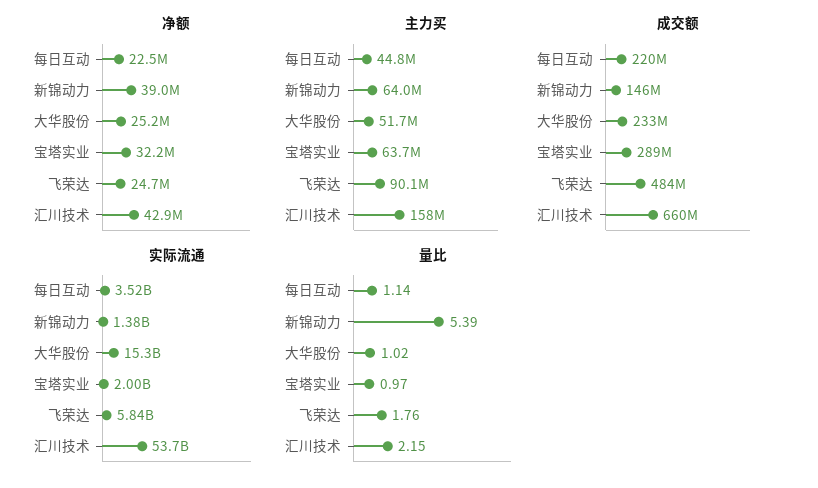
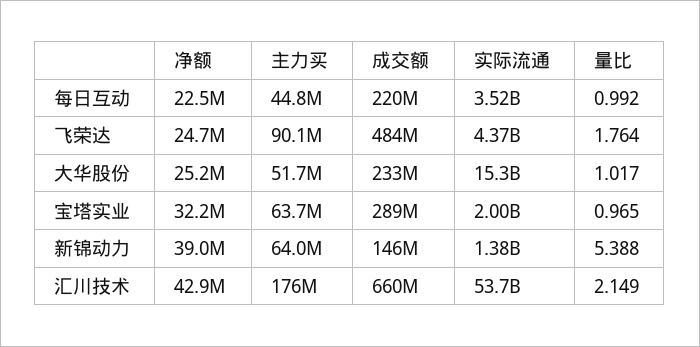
主力买, 汇川技术: 158000000 -> 176000000
实际流通, 飞荣达: 5840000000 -> 4370000000
量比, 每日互动: 1.14 -> 0.992

